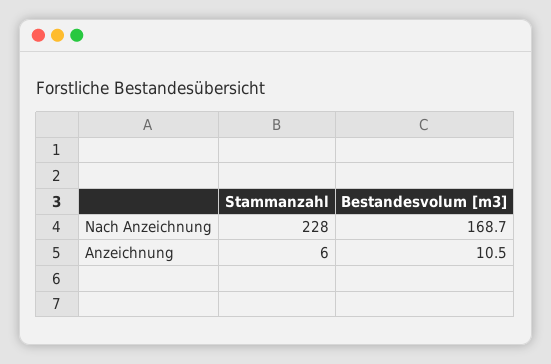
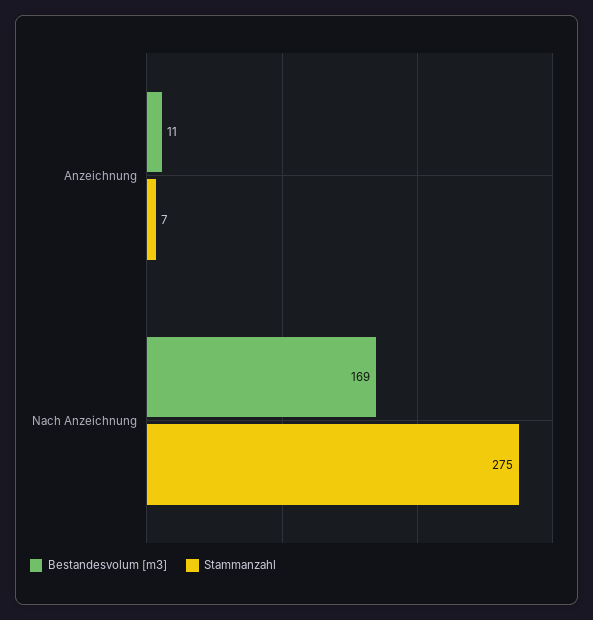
Stammanzahl, Nach Anzeichnung: 228 -> 275
Stammanzahl, Anzeichnung: 6 -> 7

